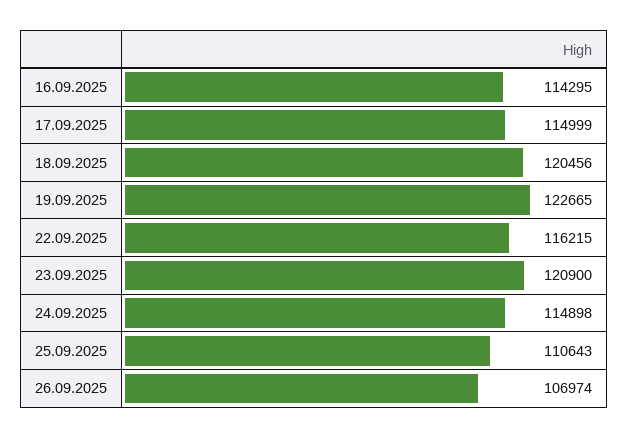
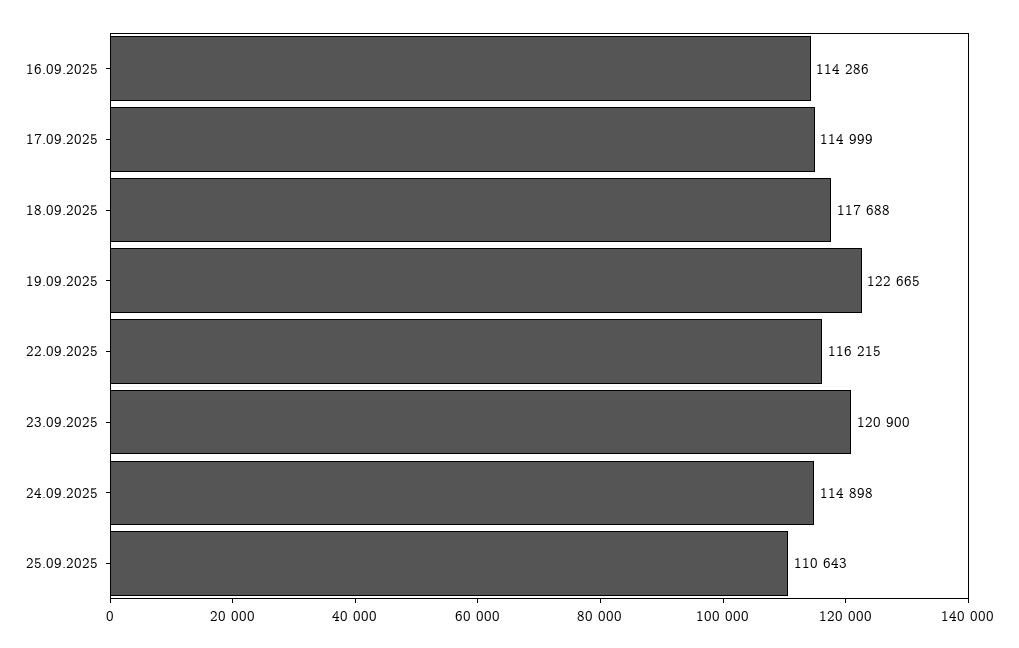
16.09.2025: 114295 -> 114286
18.09.2025: 120456 -> 117688
26.09.2025: 106974 -> none

